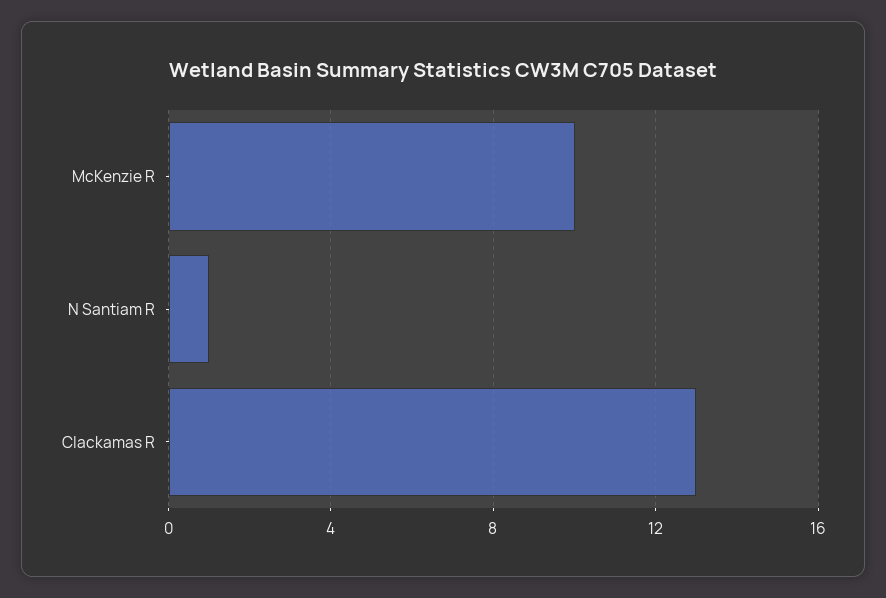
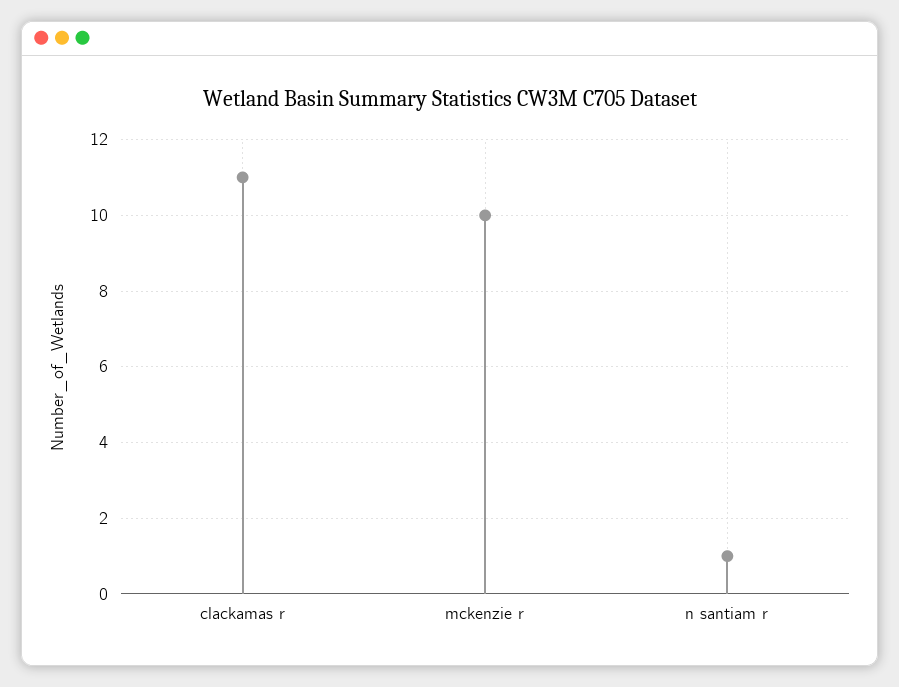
Clackamas R: 13 -> 11

